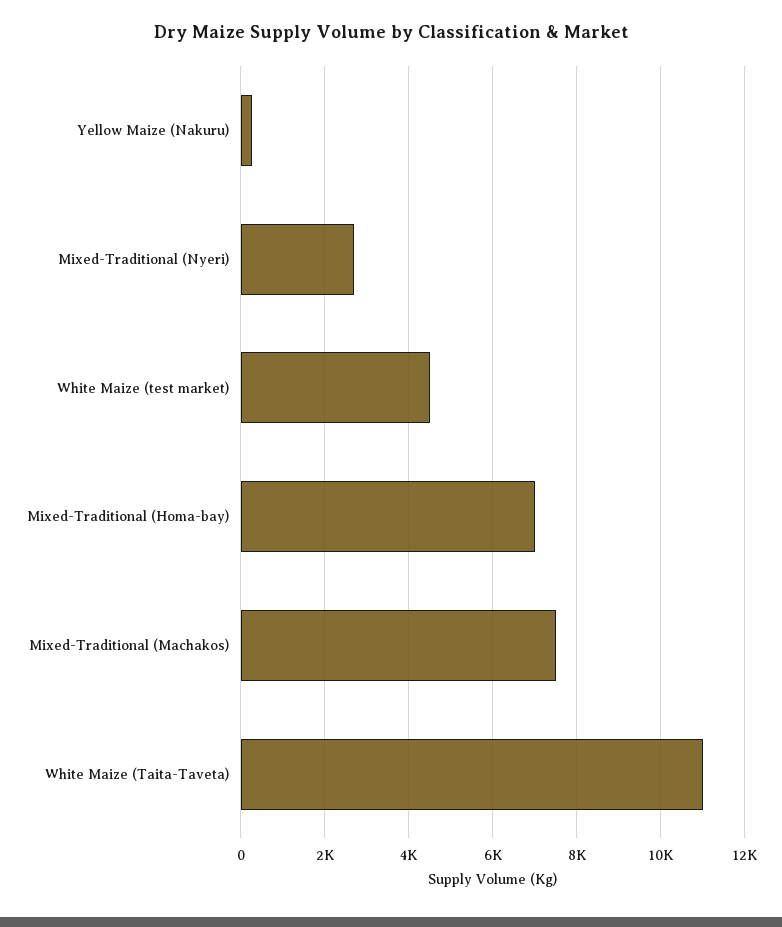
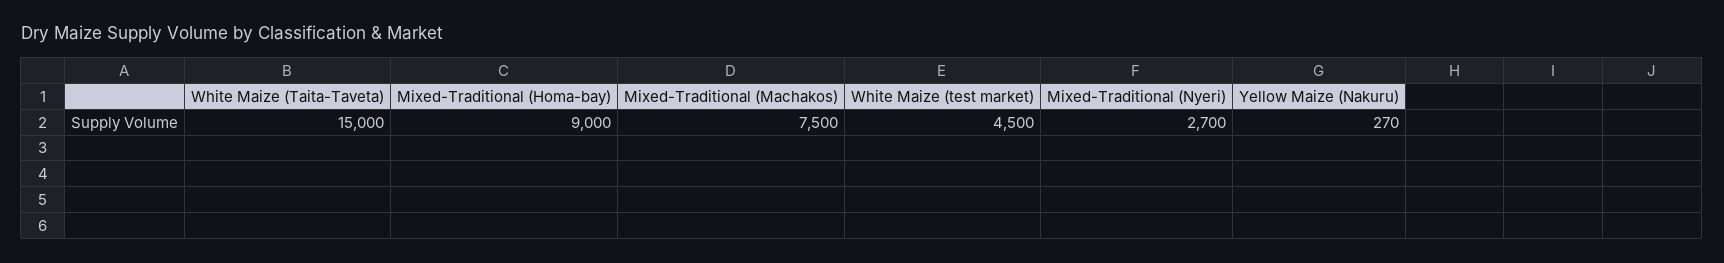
Mixed-Traditional (Homa-bay): 7000 -> 9000
White Maize (Taita-Taveta): 11000 -> 15000

